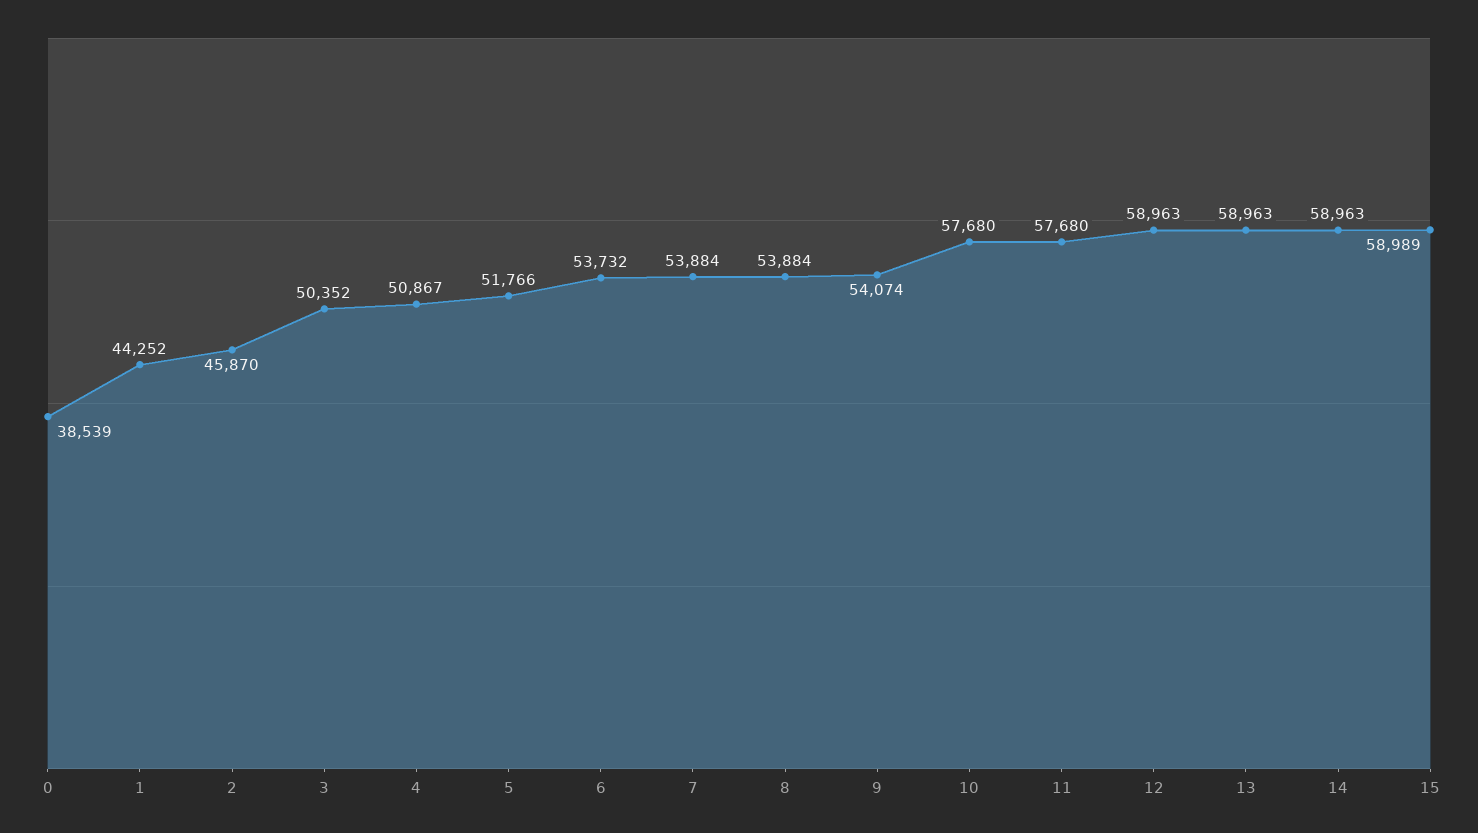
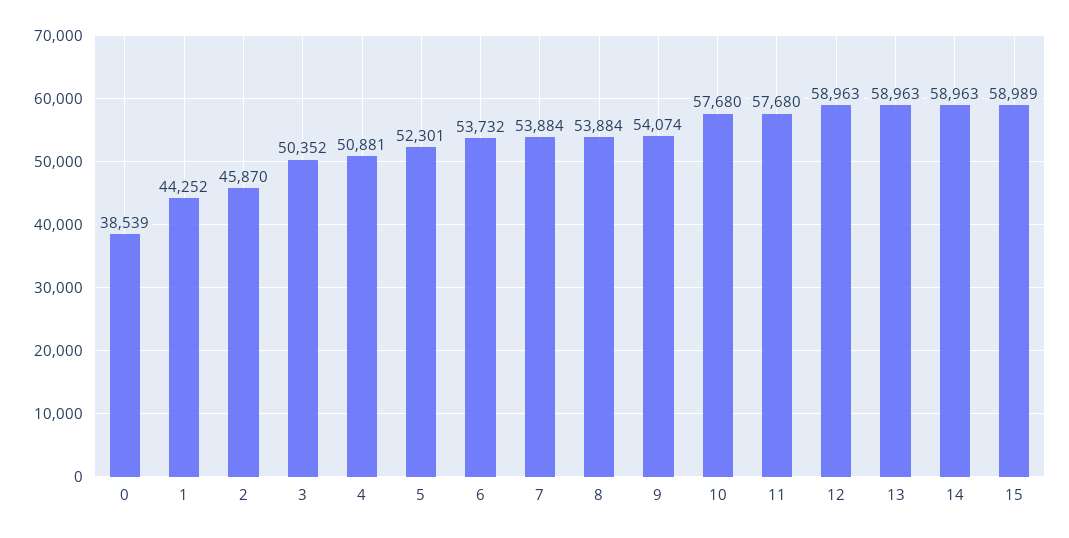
4: 50867 -> 50881
5: 51766 -> 52301

